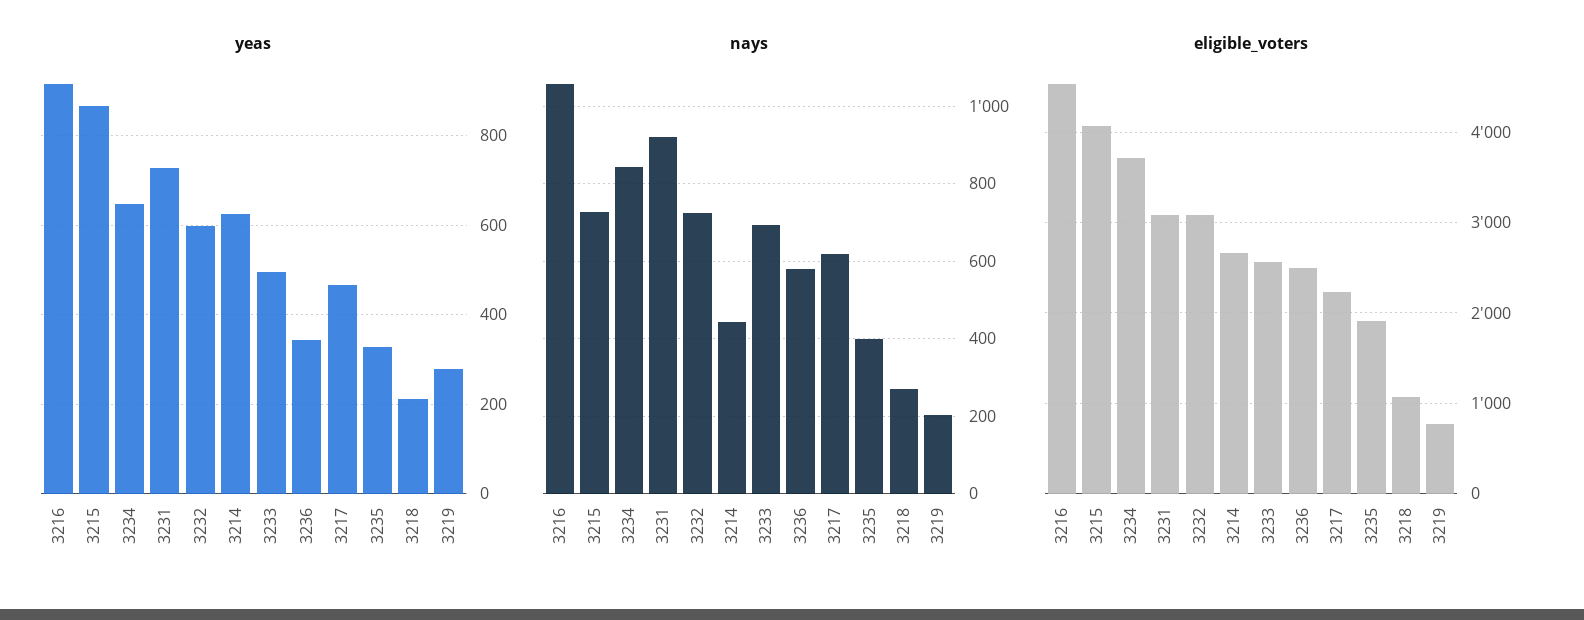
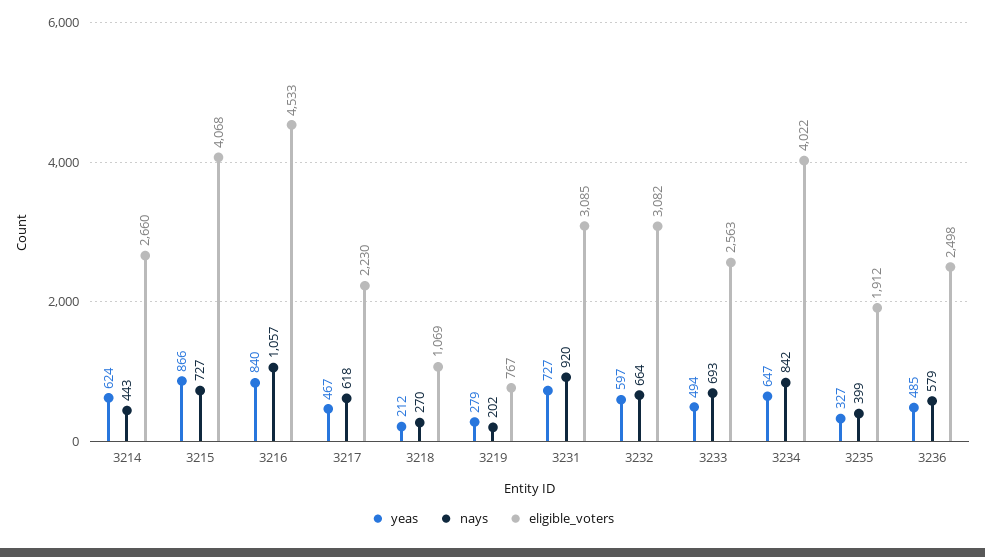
yeas, 3216: 920 -> 840
yeas, 3236: 340 -> 485
nays, 3232: 720 -> 664
eligible_voters, 3234: 3700 -> 4022

